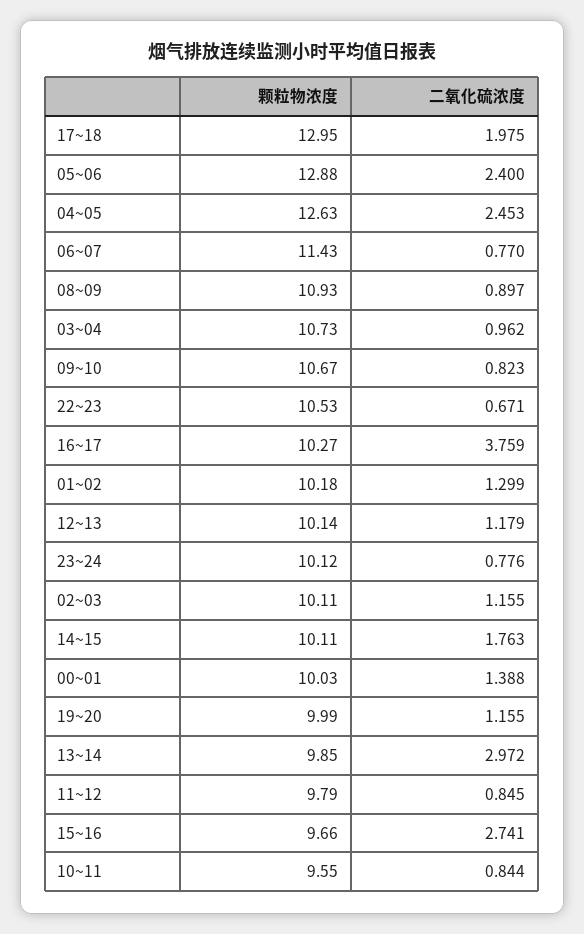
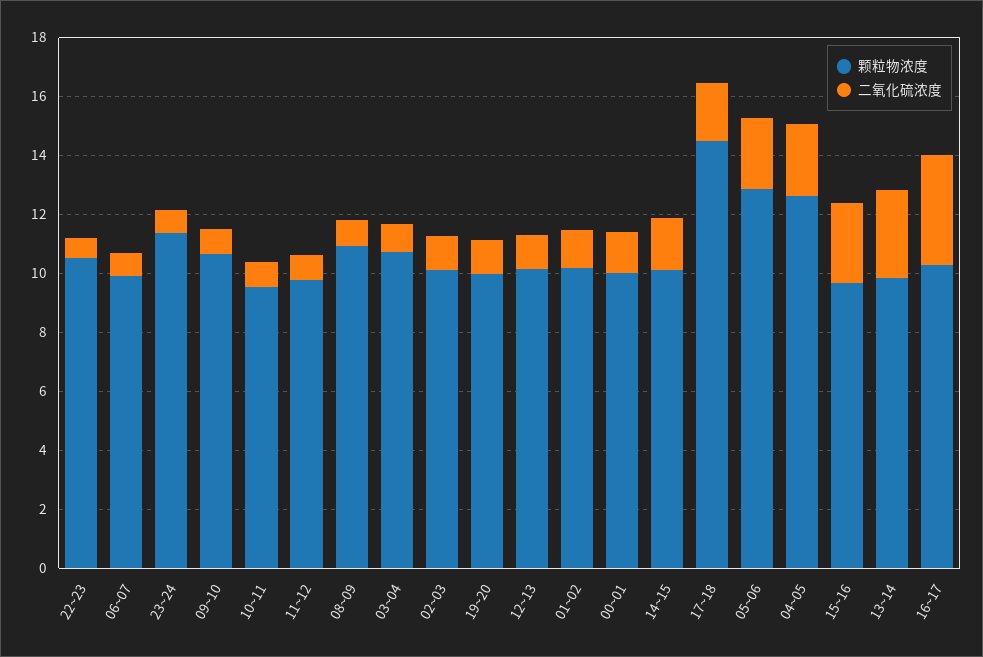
颗粒物浓度, 17~18: 12.95 -> 14.5
颗粒物浓度, 06~07: 11.43 -> 10
颗粒物浓度, 23~24: 10.12 -> 11.5

